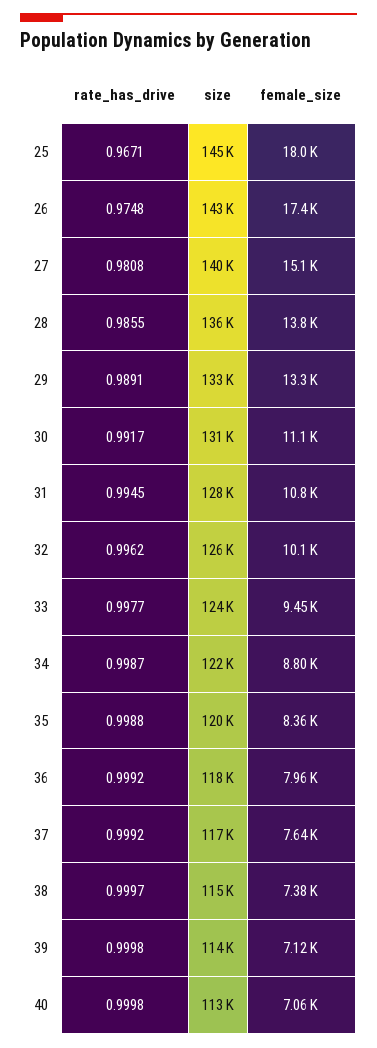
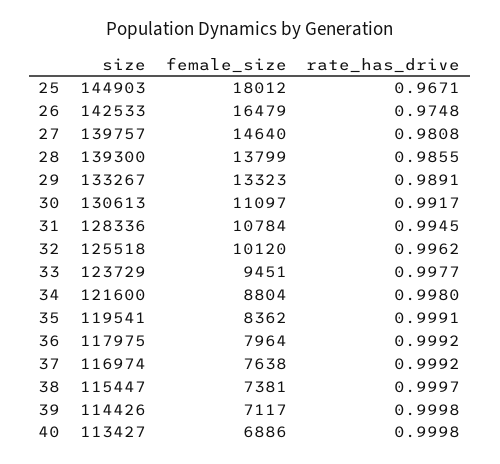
female_size, 26: 17400 -> 16479
female_size, 27: 15100 -> 14640
size, 28: 136000 -> 139300
rate_has_drive, 34: 0.9987 -> 0.998
rate_has_drive, 35: 0.9988 -> 0.9991
female_size, 40: 7060 -> 6886

